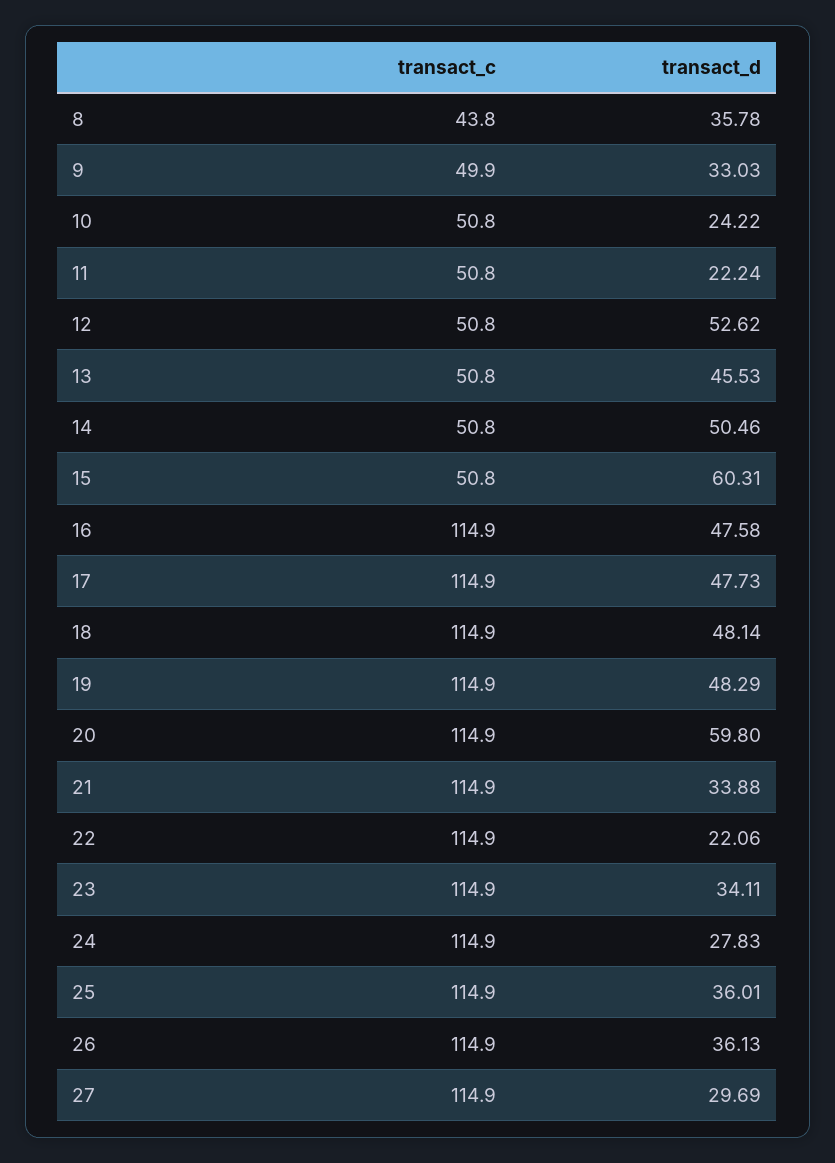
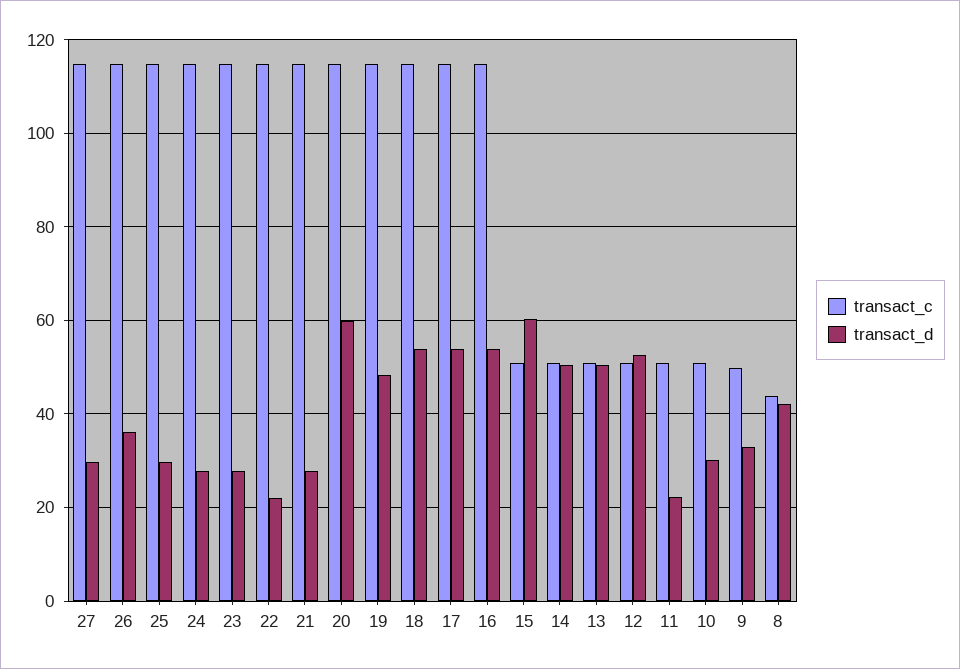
transact_d, 8: 35.78 -> 42
transact_d, 10: 24.22 -> 30
transact_d, 13: 45.53 -> 50
transact_d, 16: 47.58 -> 54
transact_d, 17: 47.73 -> 54
transact_d, 18: 48.14 -> 54
transact_d, 21: 33.88 -> 28
transact_d, 23: 34.11 -> 28
transact_d, 25: 36.01 -> 30

